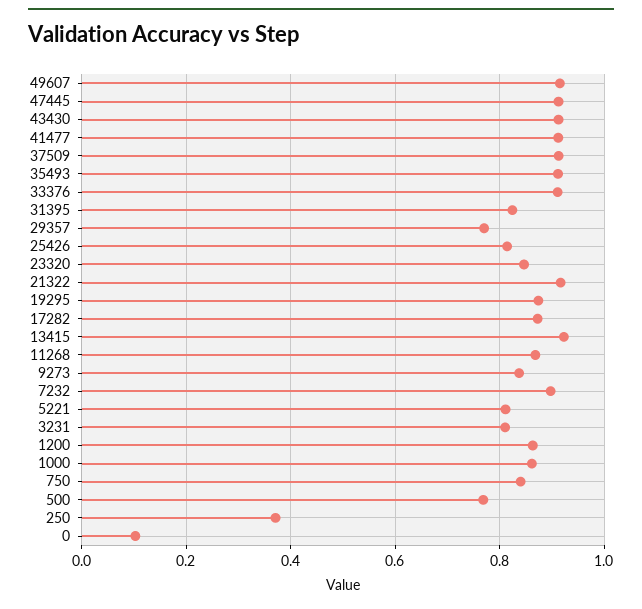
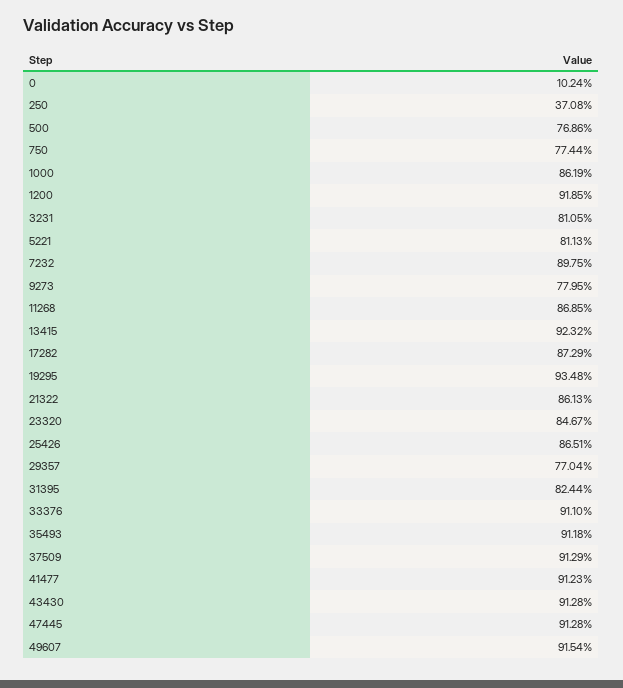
25426: 0.82 -> 0.8651
21322: 0.92 -> 0.8613
19295: 0.88 -> 0.9348
9273: 0.84 -> 0.7795
1200: 0.86 -> 0.9185
750: 0.84 -> 0.7744

